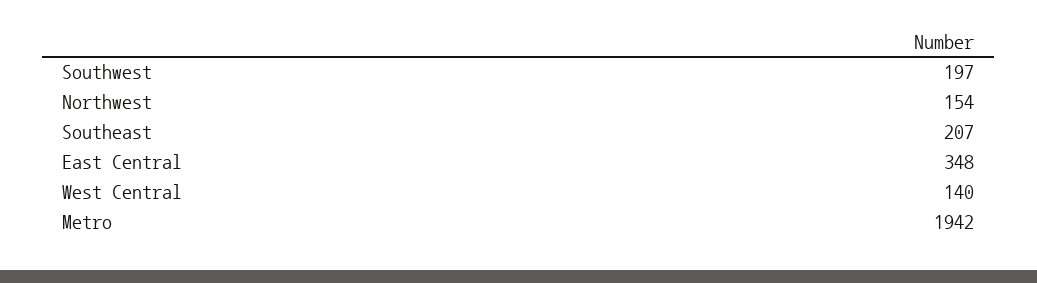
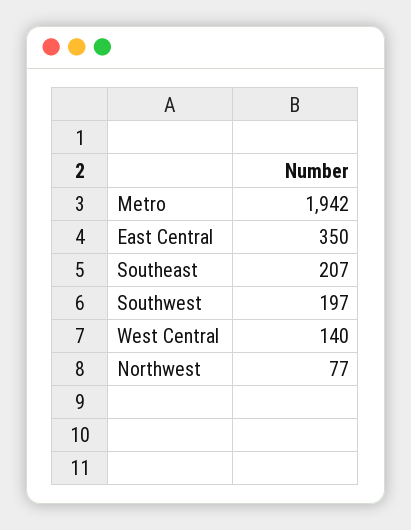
Northwest: 154 -> 77
East Central: 348 -> 350

